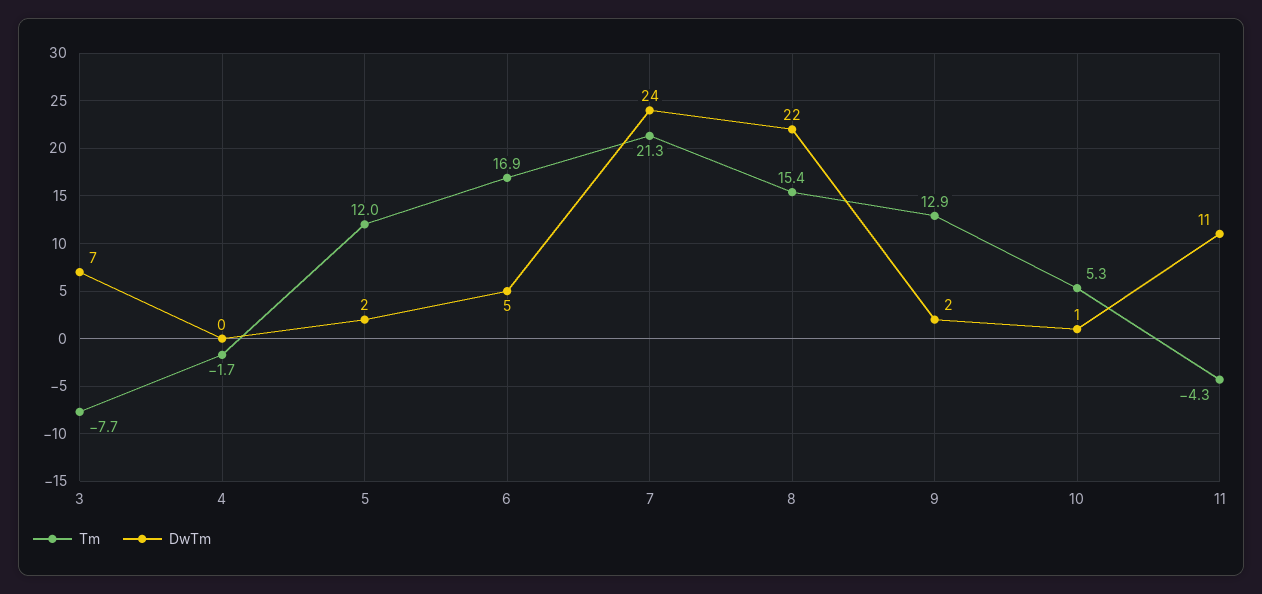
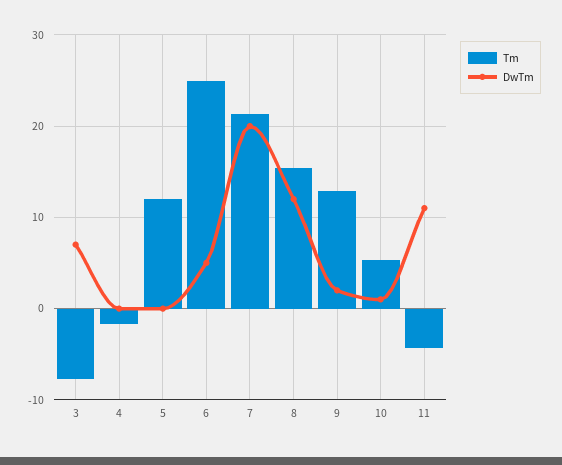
DwTm, 5: 2 -> 0
Tm, 6: 16.9 -> 25
DwTm, 7: 24 -> 20
DwTm, 8: 22 -> 12

